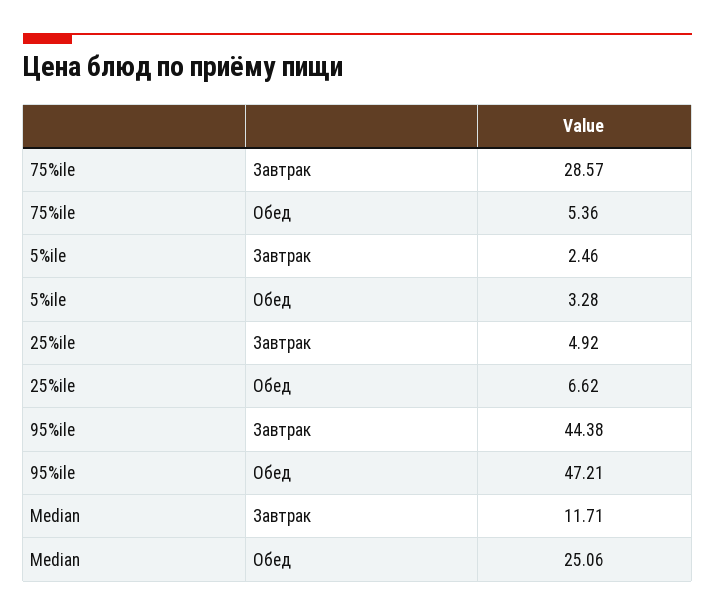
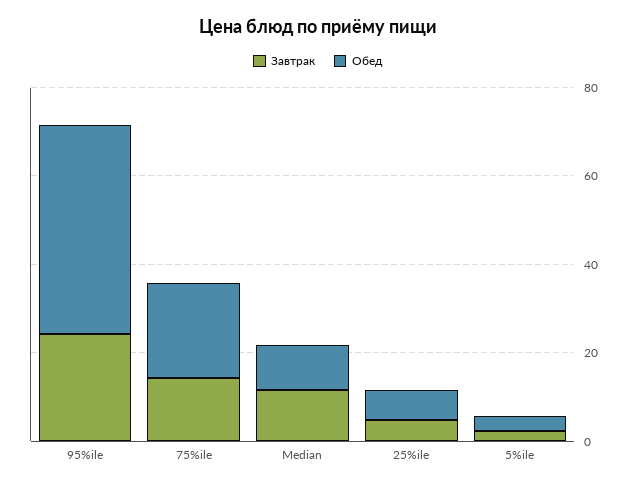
Завтрак, 75%ile: 28.57 -> 15
Обед, 75%ile: 5.36 -> 20
Завтрак, 95%ile: 44.38 -> 25
Обед, Median: 25.06 -> 10

